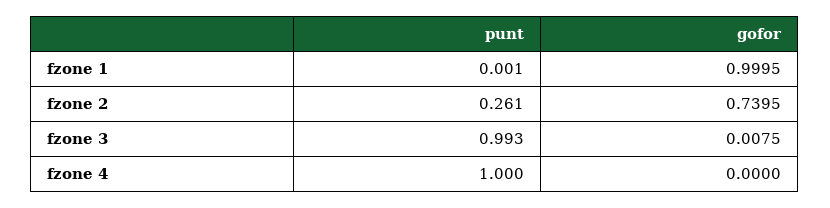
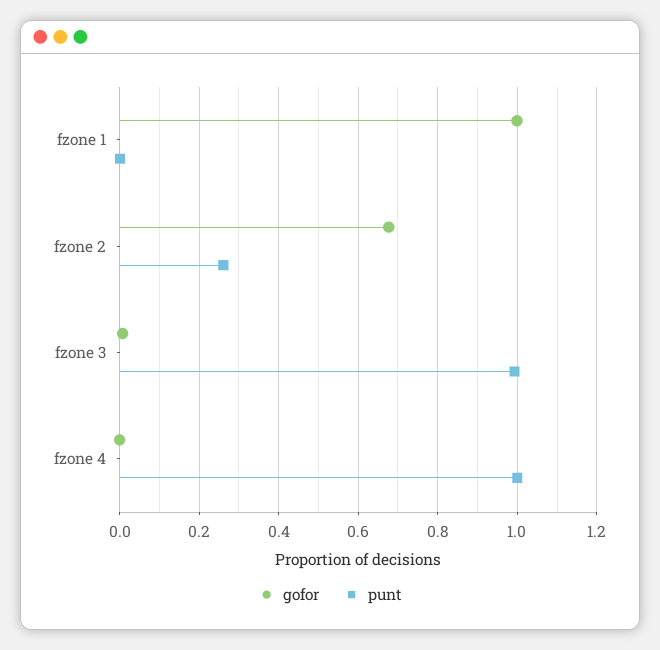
gofor, fzone 2: 0.7395 -> 0.68

